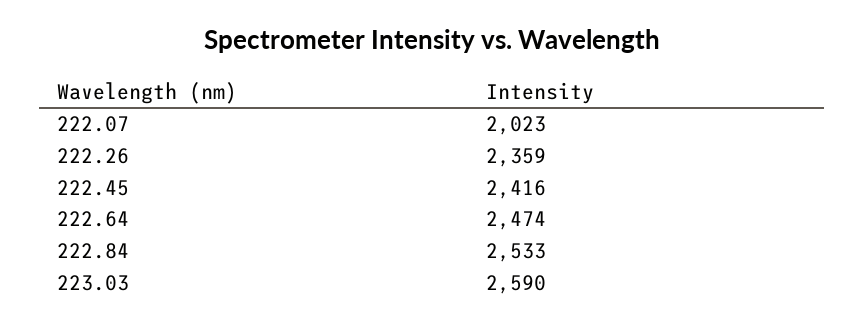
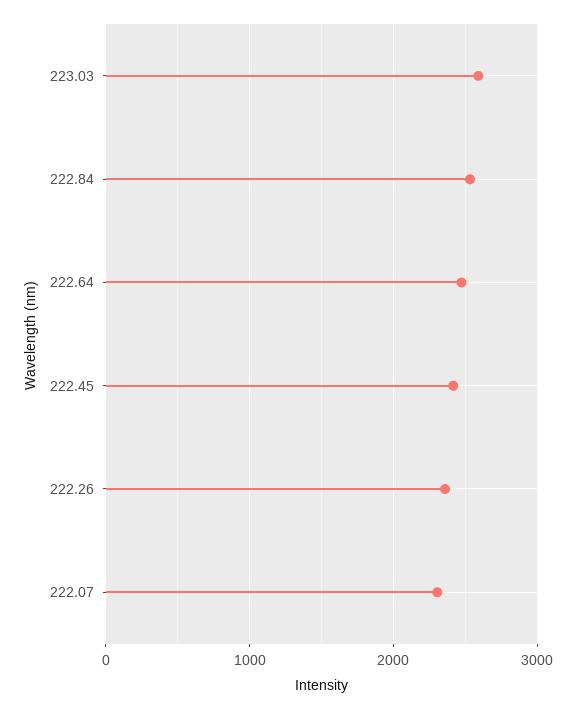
222.07: 2023 -> 2300

